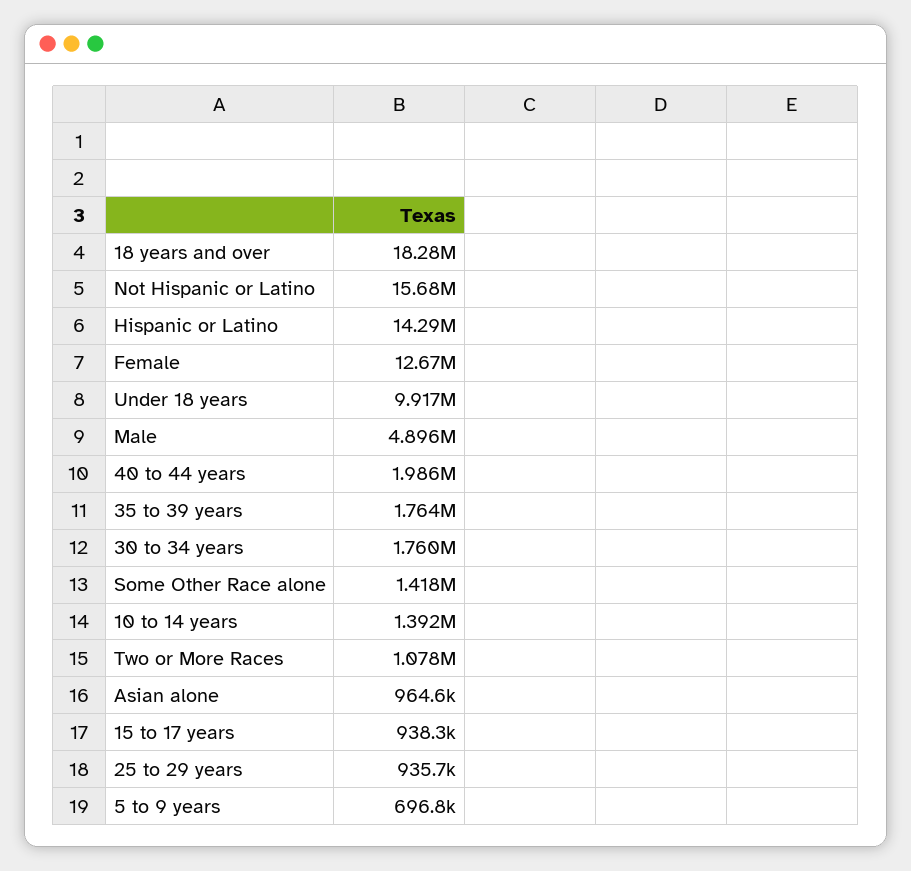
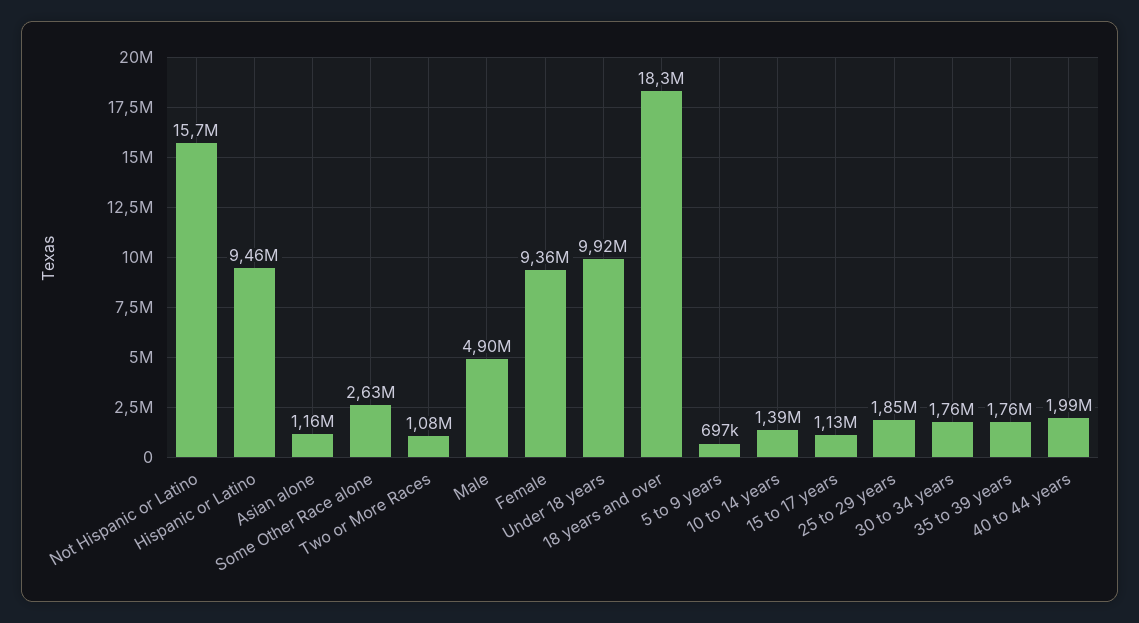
Hispanic or Latino: 14290000 -> 9460000
Female: 12670000 -> 9360000
Some Other Race alone: 1418000 -> 2630000
Asian alone: 964600 -> 1160000
15 to 17 years: 938300 -> 1130000
25 to 29 years: 935700 -> 1850000

